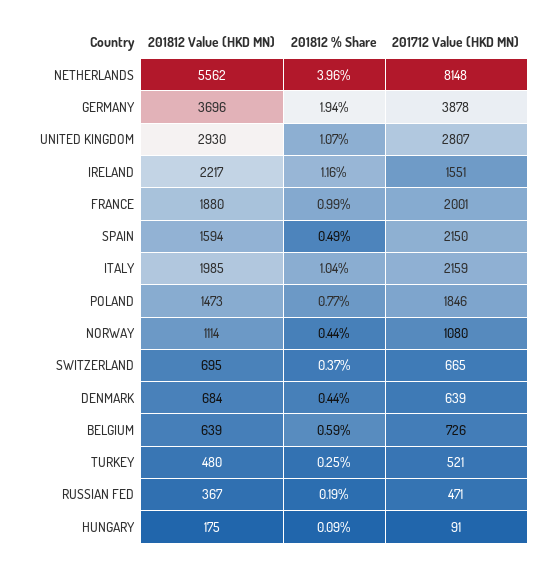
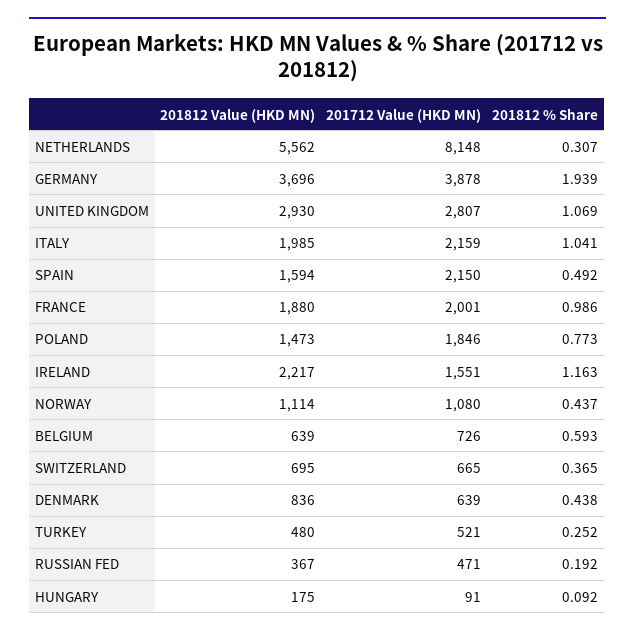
201812 % Share, NETHERLANDS: 3.96 -> 0.307
201812 Value (HKD MN), DENMARK: 684 -> 836

